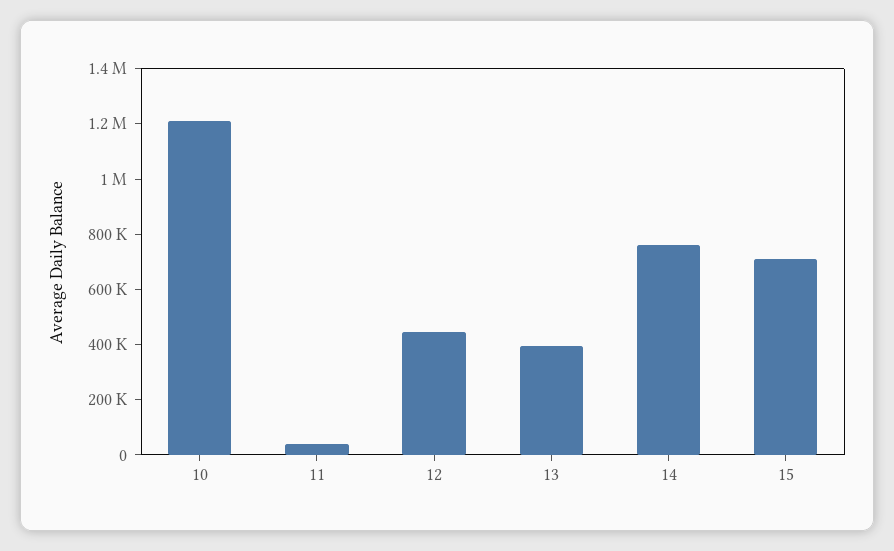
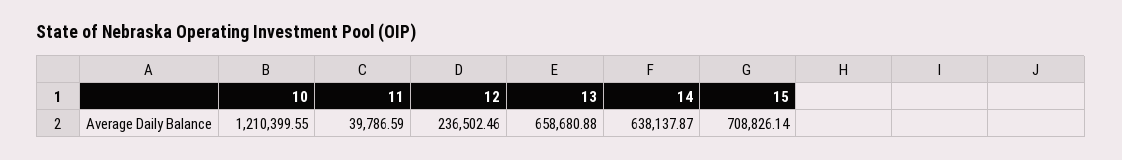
12: 450000 -> 236502.46
13: 400000 -> 658680.88
14: 750000 -> 638137.87

